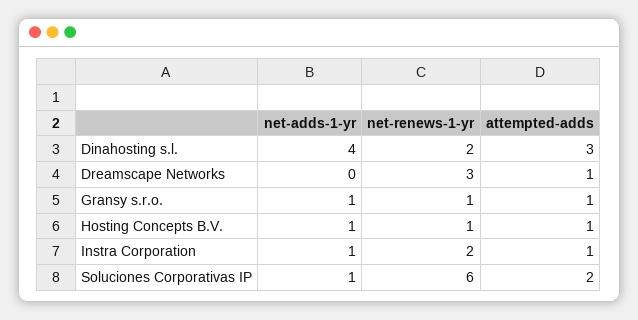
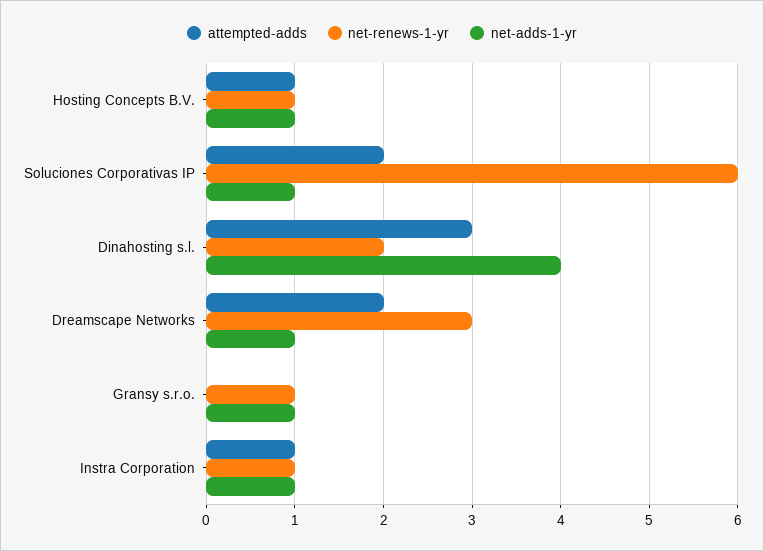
net-adds-1-yr, Dreamscape Networks: 0 -> 1
attempted-adds, Dreamscape Networks: 1 -> 2
attempted-adds, Gransy s.r.o.: 1 -> 0
net-renews-1-yr, Instra Corporation: 2 -> 1

